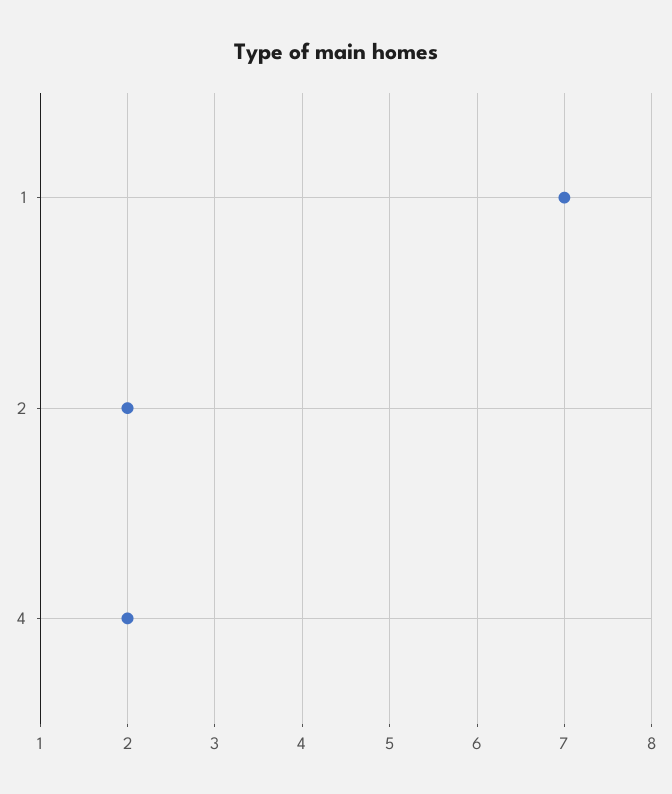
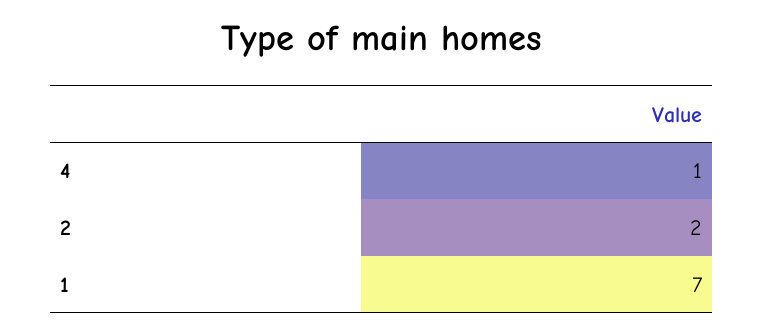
4: 2 -> 1

